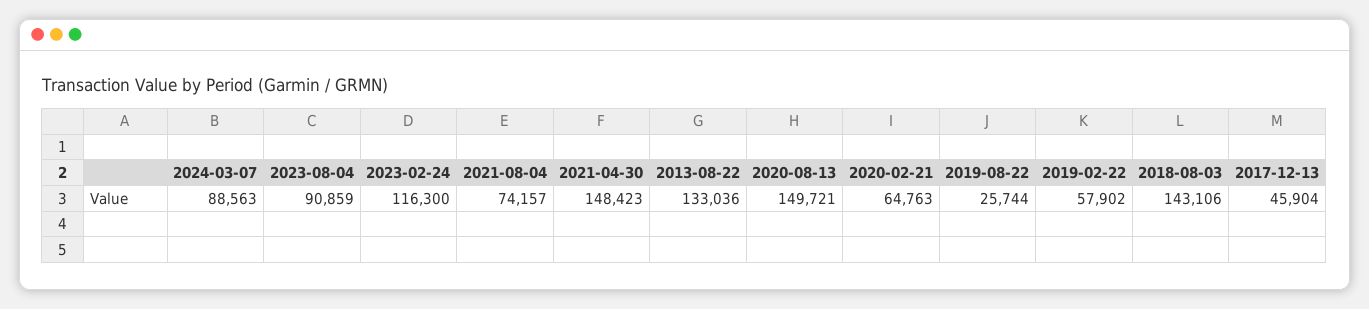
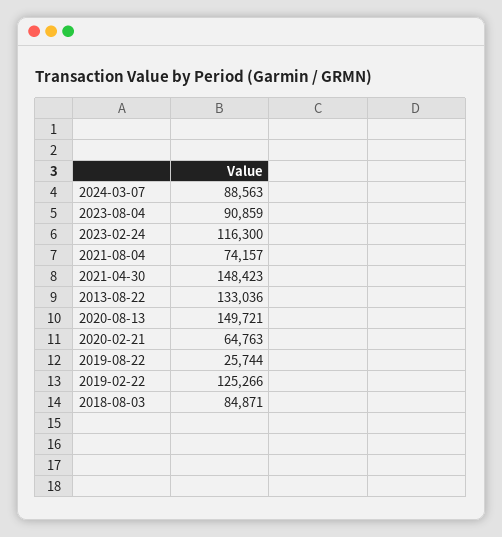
2019-02-22: 57902 -> 125266
2018-08-03: 143106 -> 84871
2017-12-13: 45904 -> none

